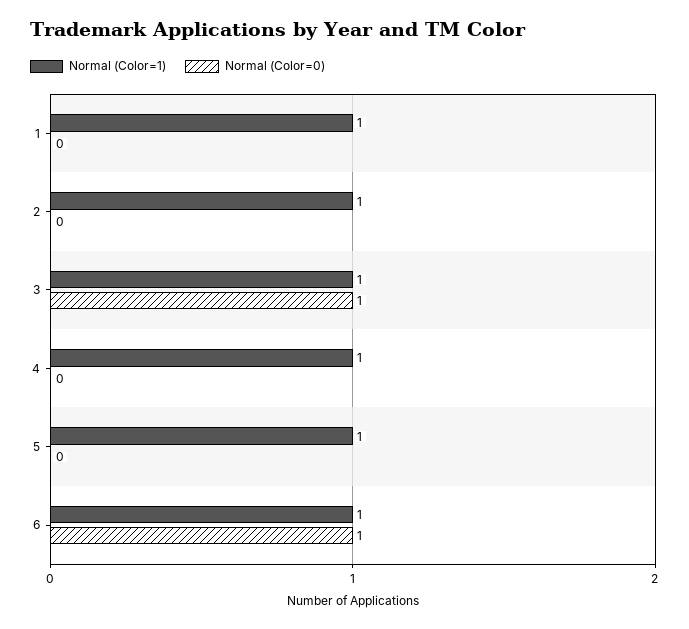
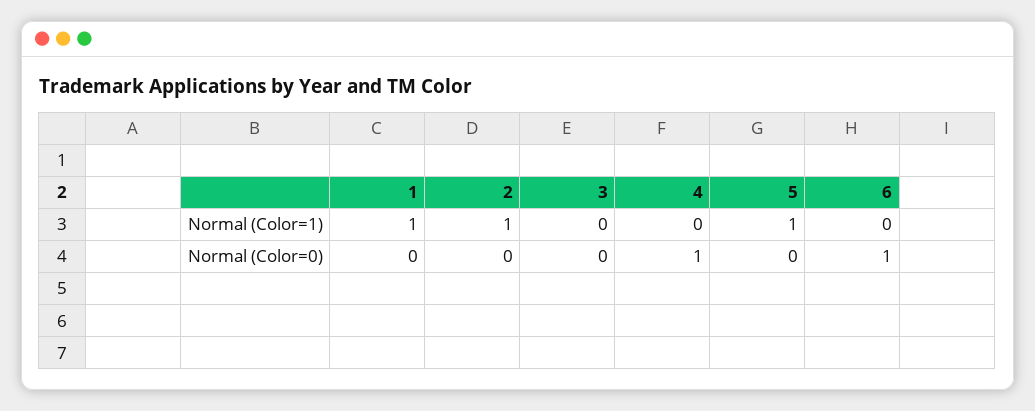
Normal (Color=1), 3: 1 -> 0
Normal (Color=0), 3: 1 -> 0
Normal (Color=1), 4: 1 -> 0
Normal (Color=0), 4: 0 -> 1
Normal (Color=1), 6: 1 -> 0

